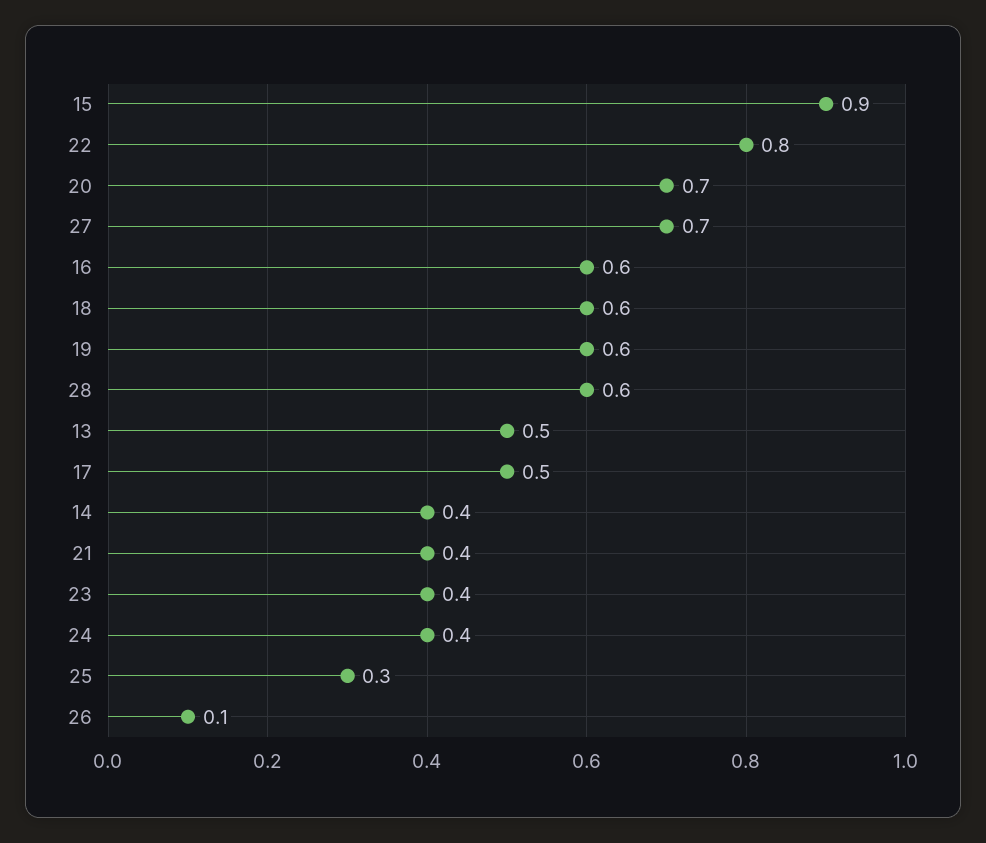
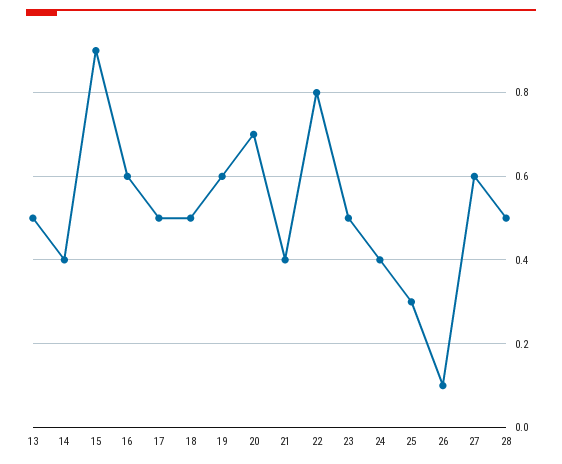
27: 0.7 -> 0.6
18: 0.6 -> 0.5
28: 0.6 -> 0.5
23: 0.4 -> 0.5

